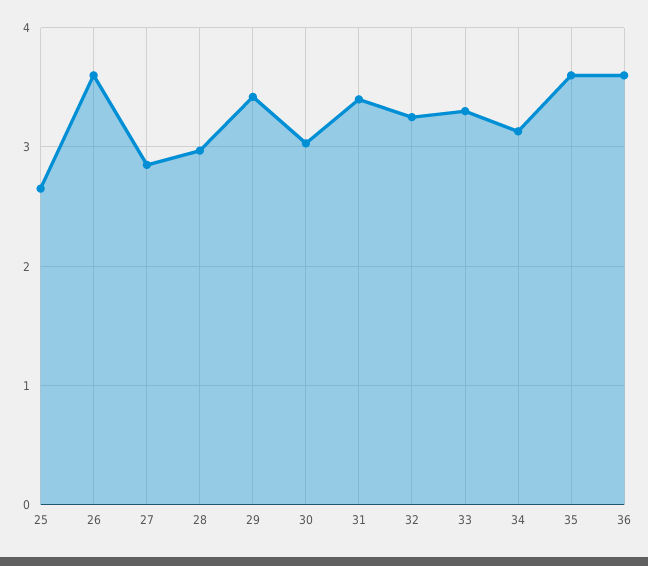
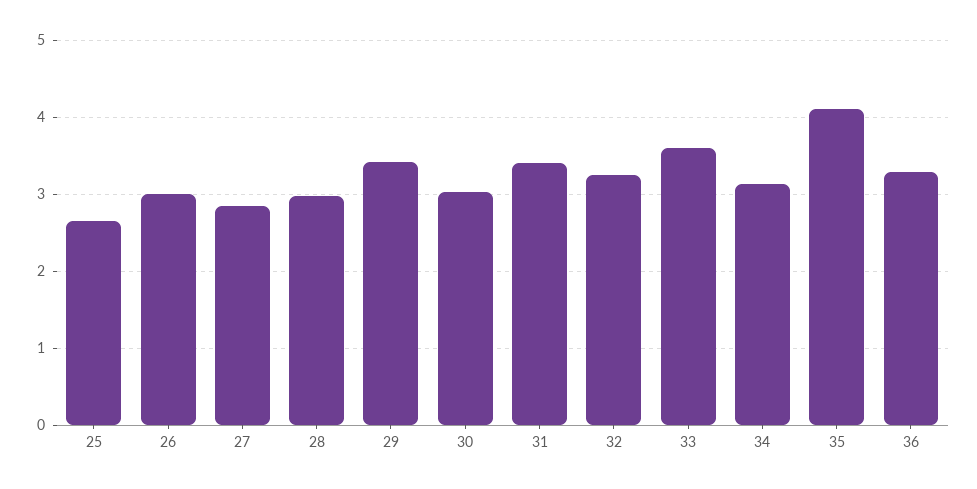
26: 3.6 -> 3
33: 3.3 -> 3.6
35: 3.6 -> 4.1
36: 3.6 -> 3.3

